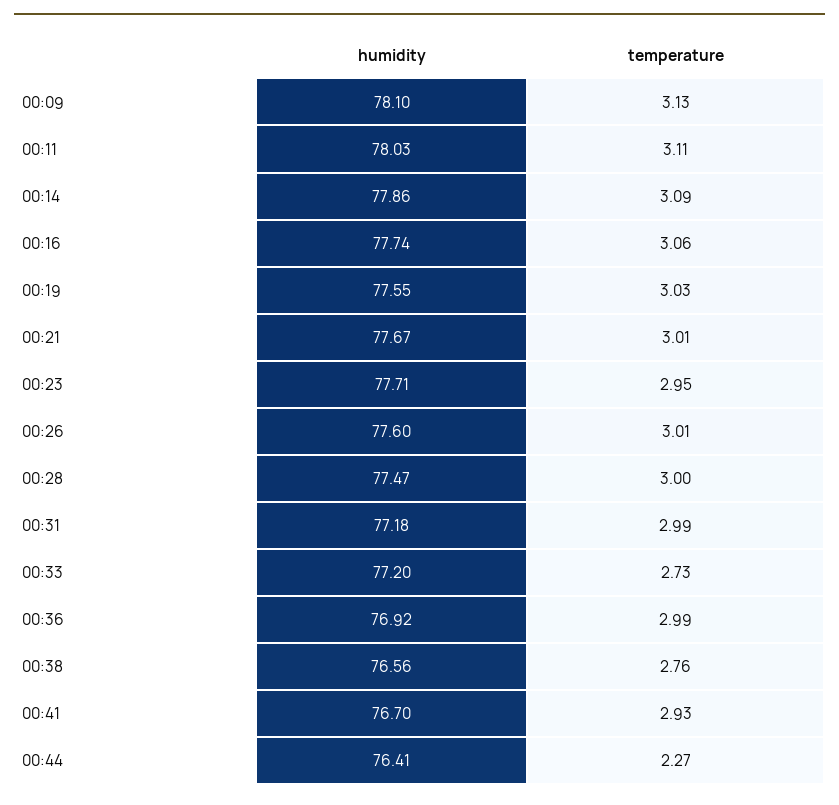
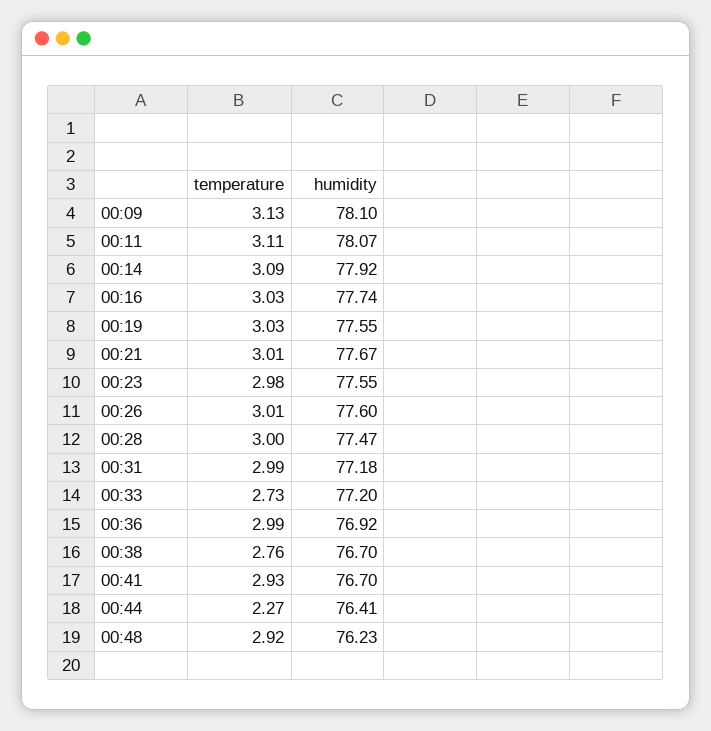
humidity, 00:11: 78.03 -> 78.07
humidity, 00:14: 77.86 -> 77.92
temperature, 00:16: 3.06 -> 3.03
humidity, 00:23: 77.71 -> 77.55
temperature, 00:23: 2.95 -> 2.98
humidity, 00:38: 76.56 -> 76.7
temperature, 00:48: none -> 2.92
humidity, 00:48: none -> 76.23

